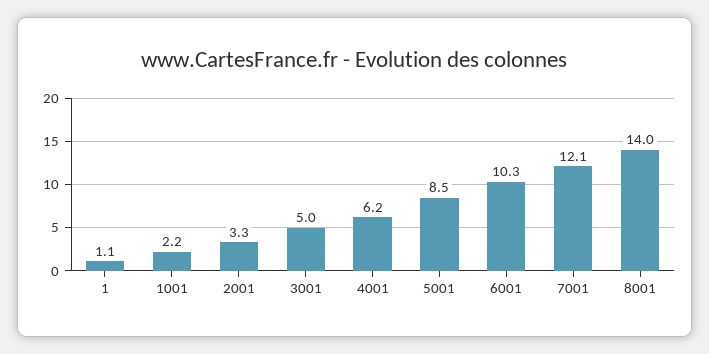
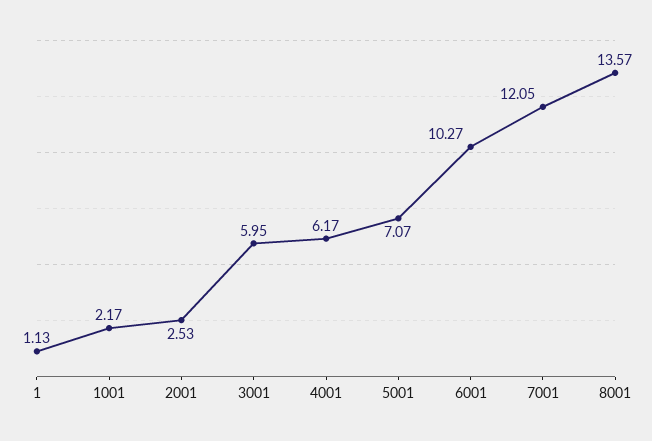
2001: 3.3 -> 2.53
3001: 5 -> 5.95
5001: 8.5 -> 7.07
8001: 14 -> 13.57

